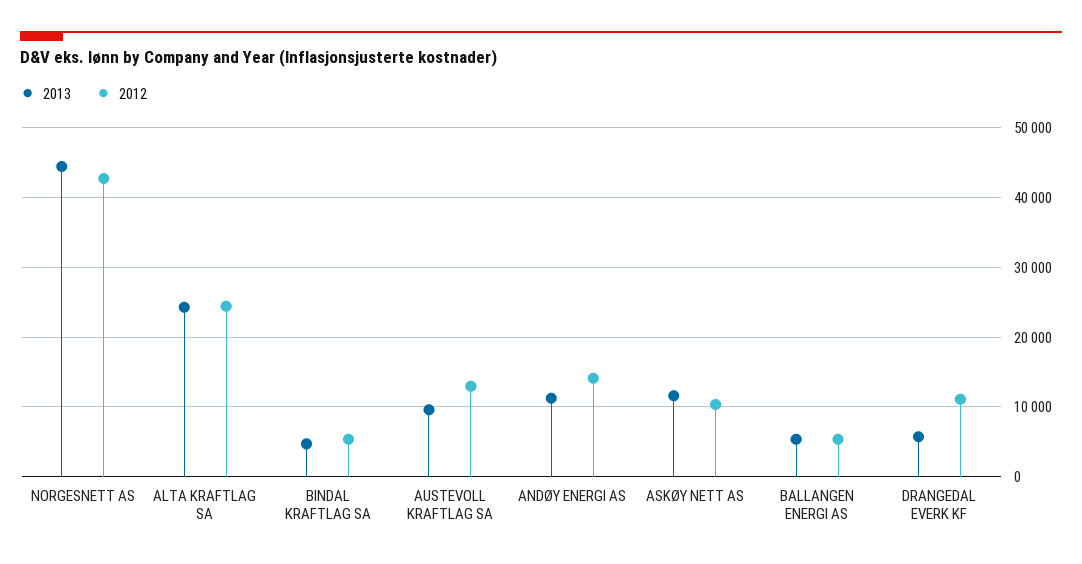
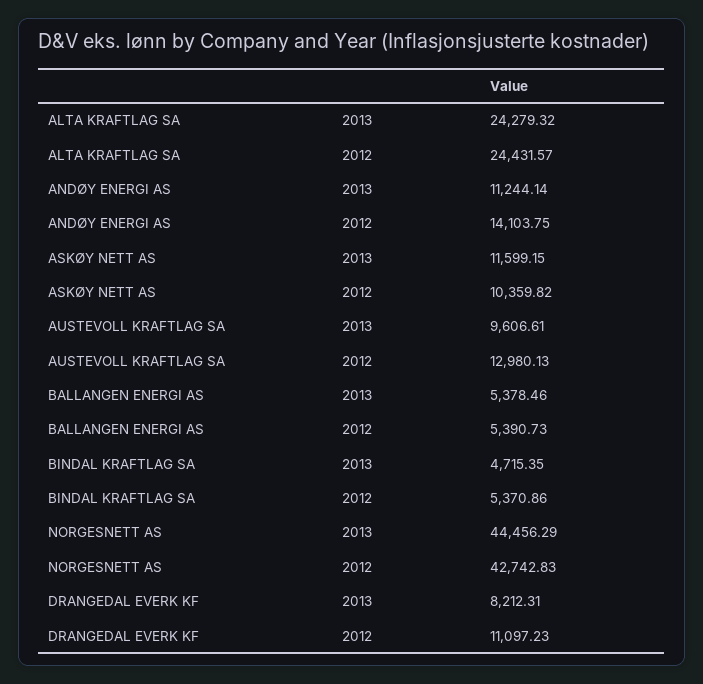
2013, DRANGEDAL EVERK KF: 6000 -> 8212.31

